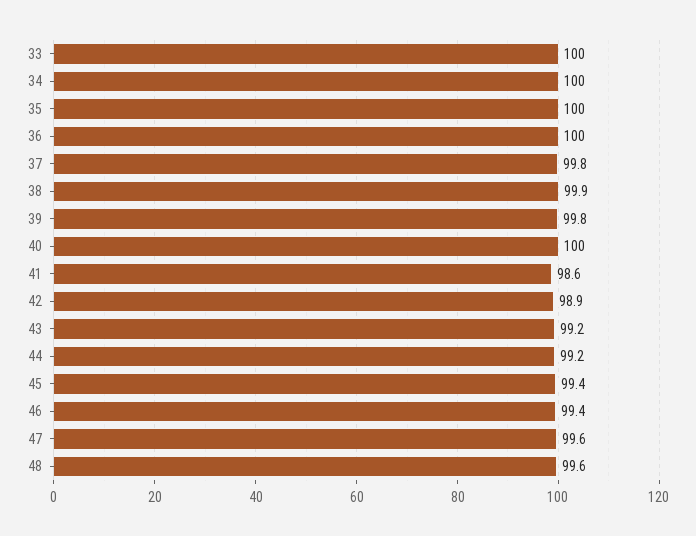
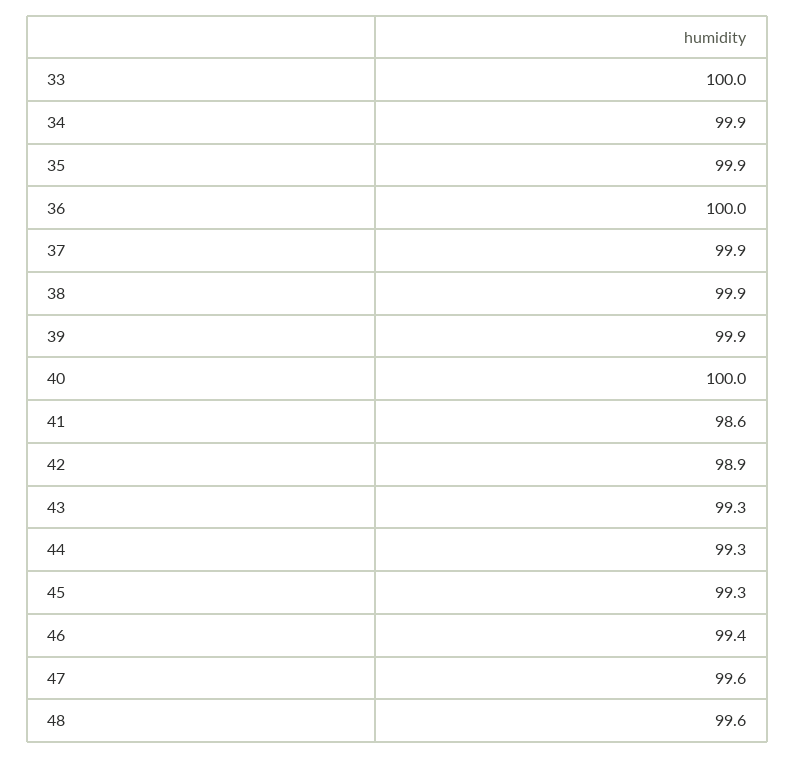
34: 100 -> 99.9
35: 100 -> 99.9
37: 99.8 -> 99.9
39: 99.8 -> 99.9
43: 99.2 -> 99.3
44: 99.2 -> 99.3
45: 99.4 -> 99.3

